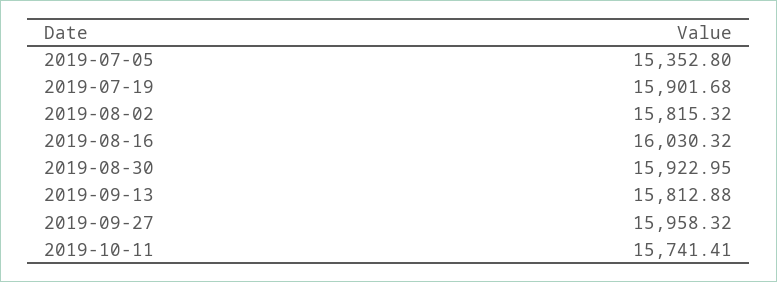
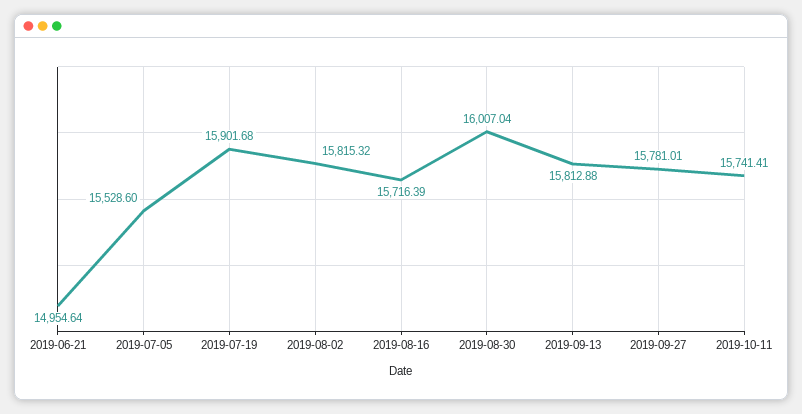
2019-07-05: 15352.8 -> 15528.6
2019-08-16: 16030.32 -> 15716.39
2019-08-30: 15922.95 -> 16007.04
2019-09-27: 15958.32 -> 15781.01
2019-06-21: none -> 14954.64

